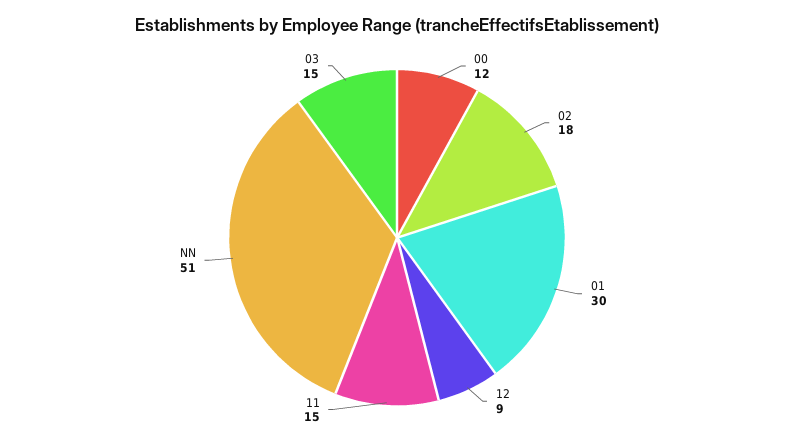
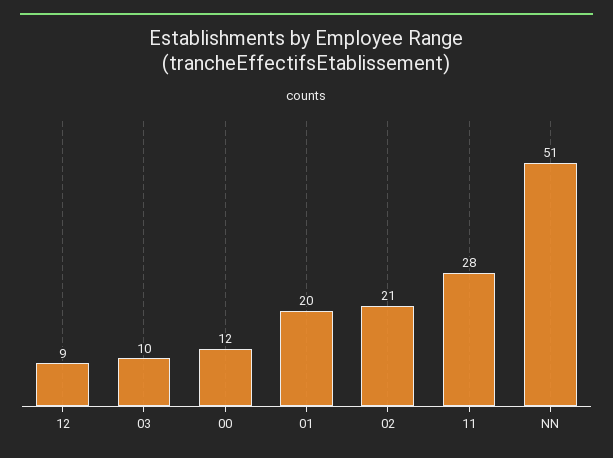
02: 18 -> 21
01: 30 -> 20
11: 15 -> 28
03: 15 -> 10

